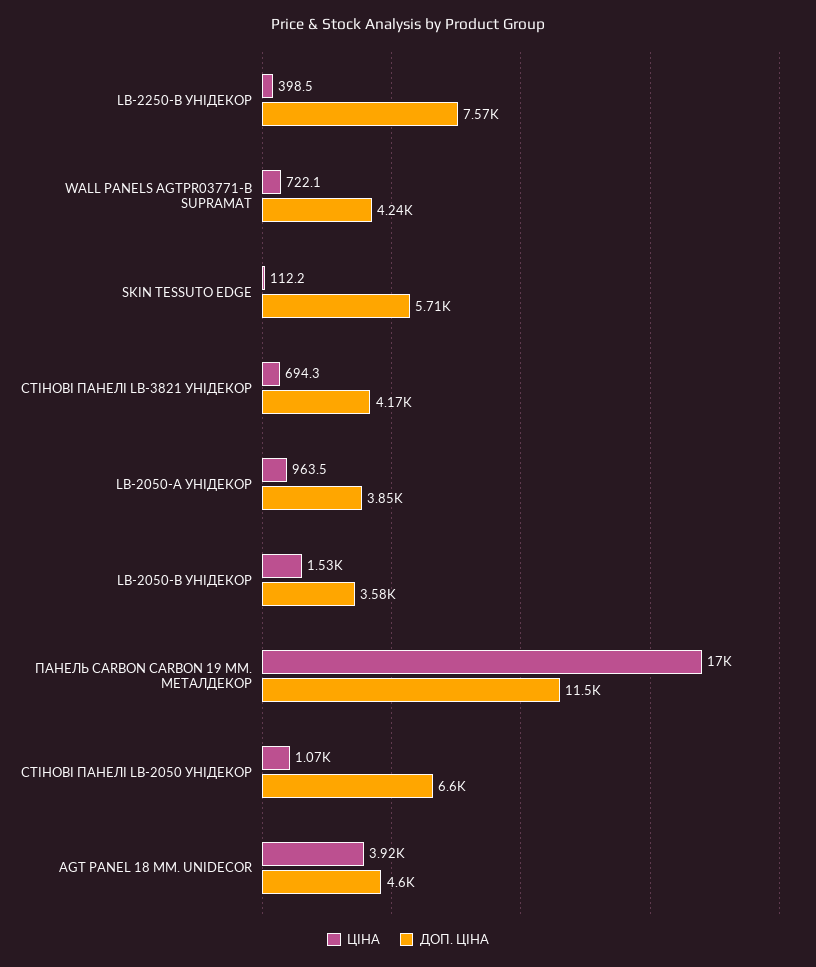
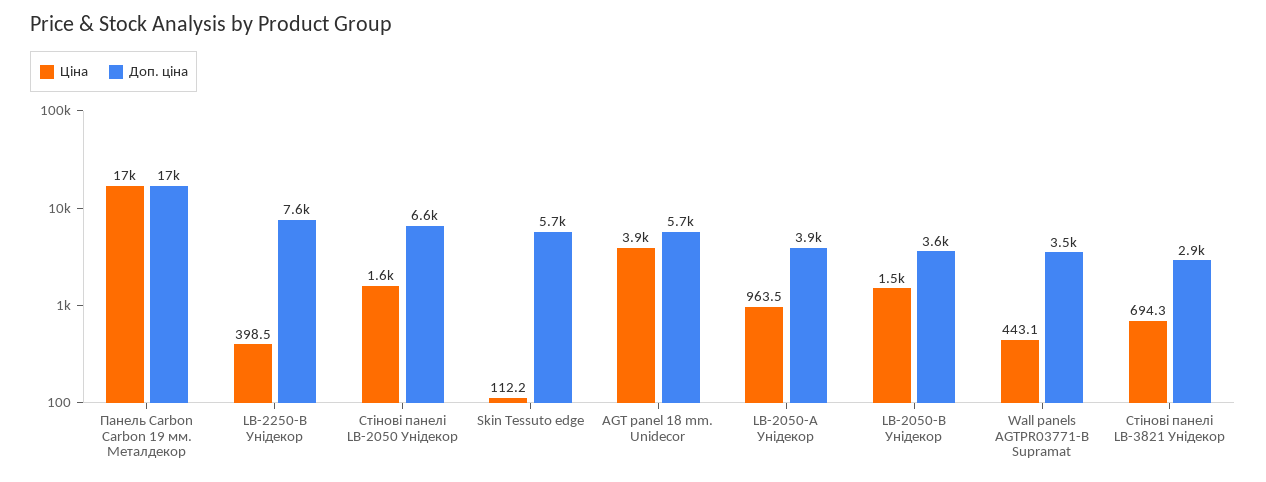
ЦІНА, WALL PANELS AGTPR03771-B SUPRAMAT: 722.1 -> 443.1
ДОП. ЦІНА, WALL PANELS AGTPR03771-B SUPRAMAT: 4240 -> 3500
ДОП. ЦІНА, СТІНОВІ ПАНЕЛІ LB-3821 УНІДЕКОР: 4170 -> 2900
ДОП. ЦІНА, ПАНЕЛЬ CARBON CARBON 19 ММ. МЕТАЛДЕКОР: 11500 -> 17000
ЦІНА, СТІНОВІ ПАНЕЛІ LB-2050 УНІДЕКОР: 1070 -> 1600
ДОП. ЦІНА, AGT PANEL 18 MM. UNIDECOR: 4600 -> 5700

